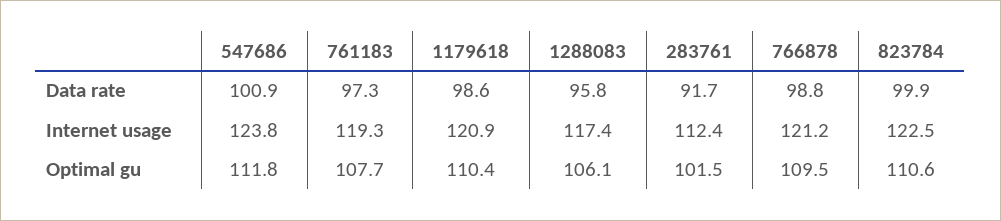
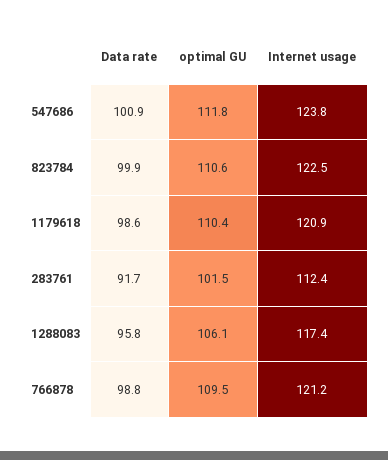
761183, Data rate: 97.3 -> none
761183, Internet usage: 119.3 -> none
761183, Optimal gu: 107.7 -> none

